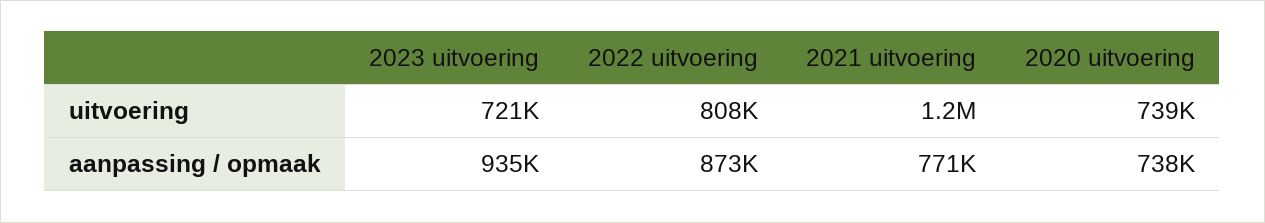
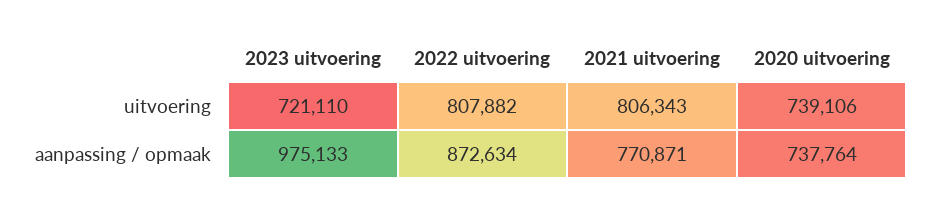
2021 uitvoering, uitvoering: 1200000 -> 806343
2023 uitvoering, aanpassing / opmaak: 935000 -> 975133

